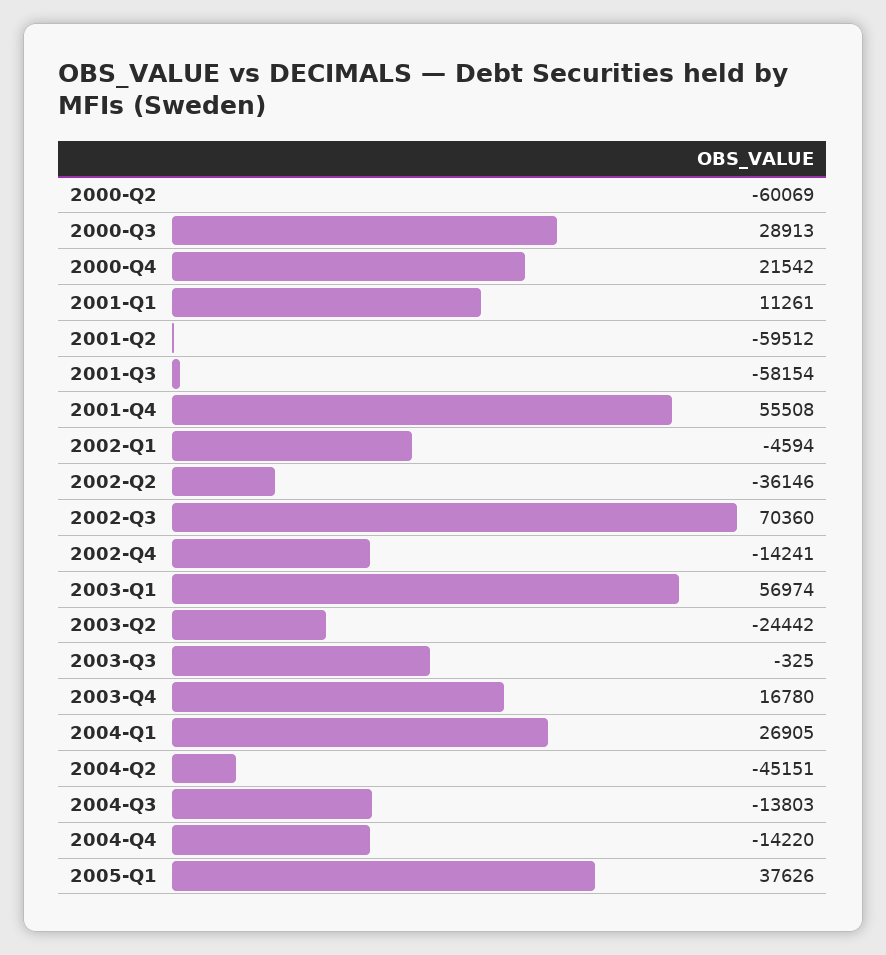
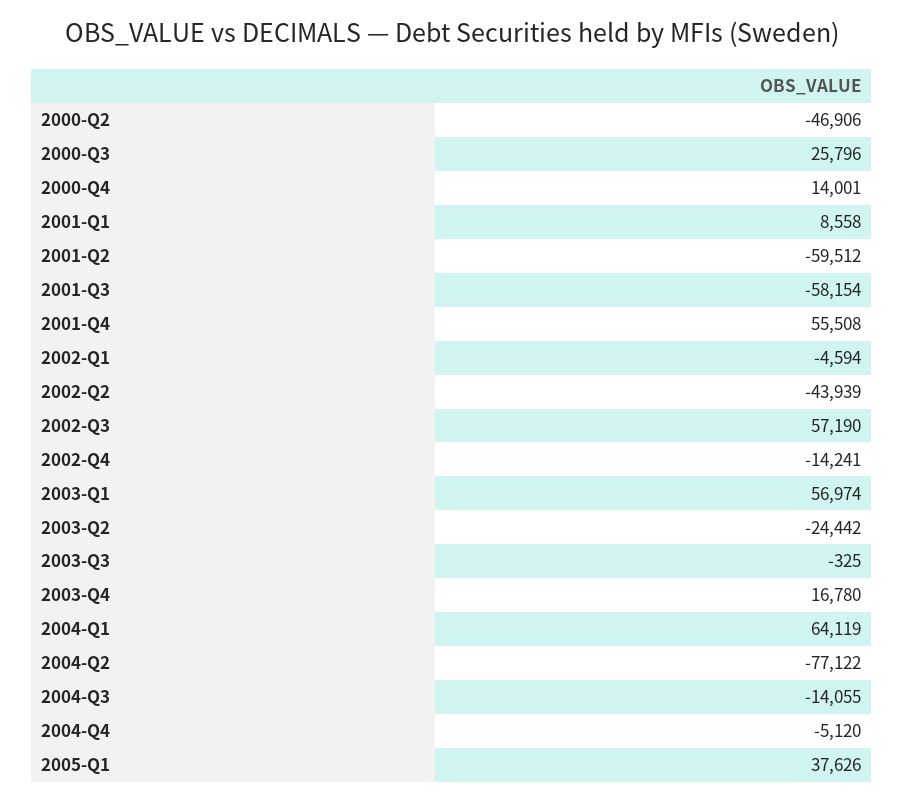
2000-Q2: -60069 -> -46906
2000-Q3: 28913 -> 25796
2000-Q4: 21542 -> 14001
2001-Q1: 11261 -> 8558
2002-Q2: -36146 -> -43939
2002-Q3: 70360 -> 57190
2004-Q1: 26905 -> 64119
2004-Q2: -45151 -> -77122
2004-Q3: -13803 -> -14055
2004-Q4: -14220 -> -5120

